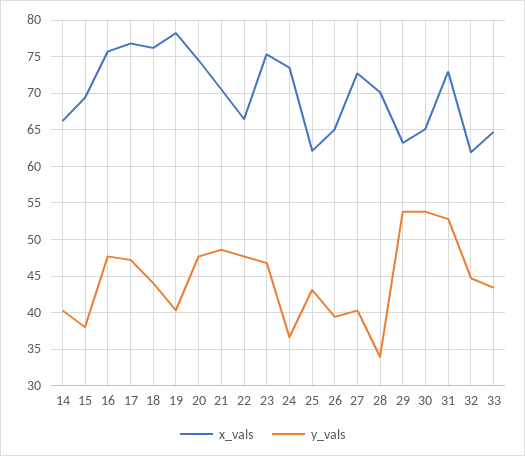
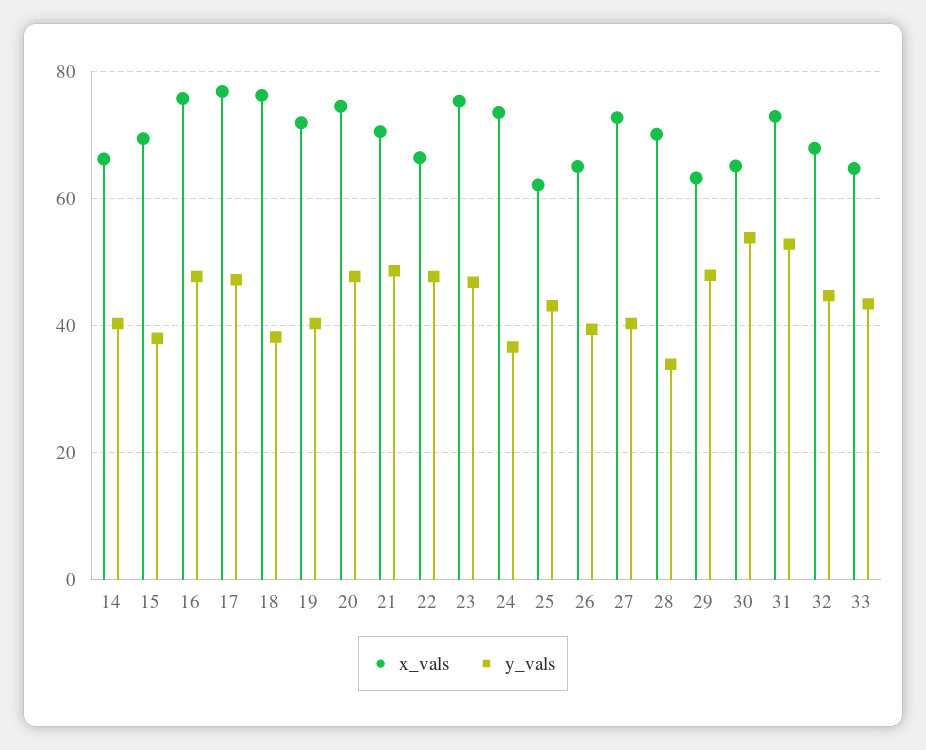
y_vals, 18: 44 -> 38
x_vals, 19: 78 -> 72
y_vals, 29: 54 -> 48
x_vals, 32: 62 -> 68

